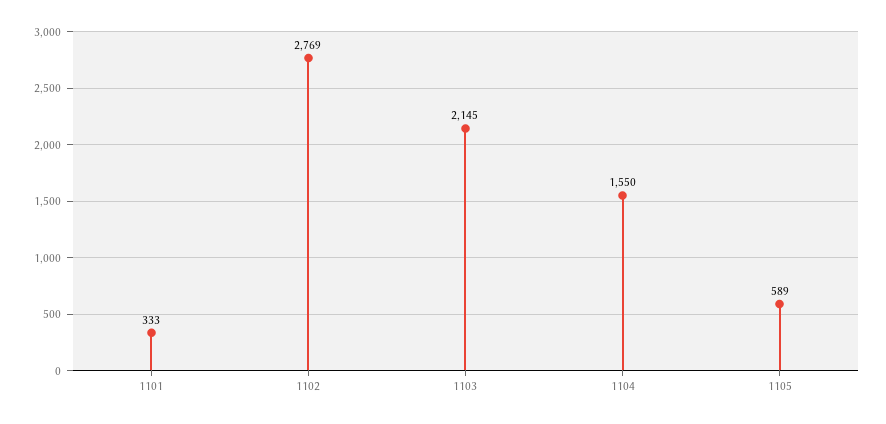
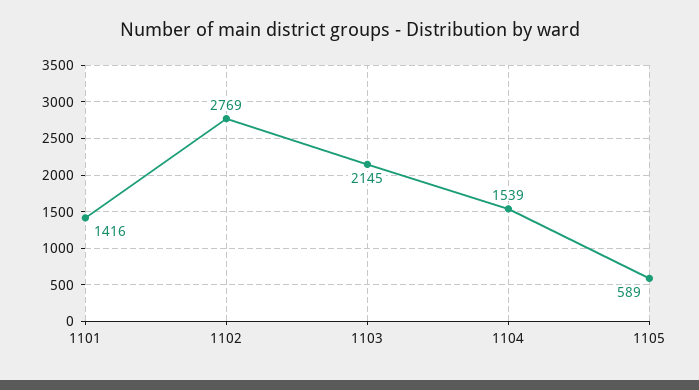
1101: 333 -> 1416
1104: 1550 -> 1539

